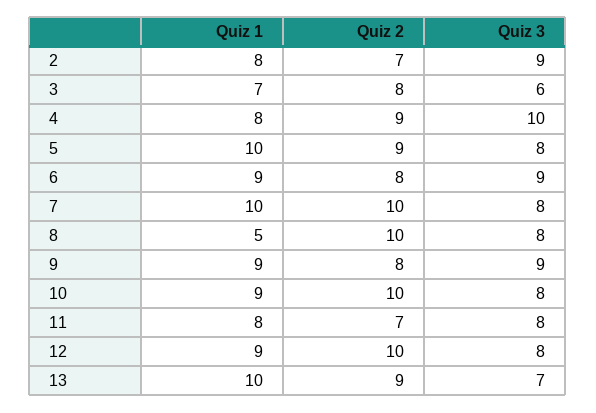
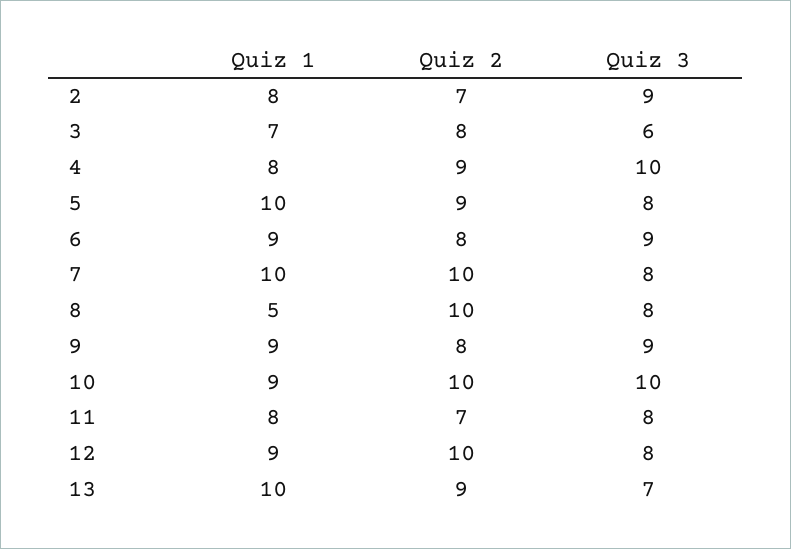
Quiz 3, 10: 8 -> 10

